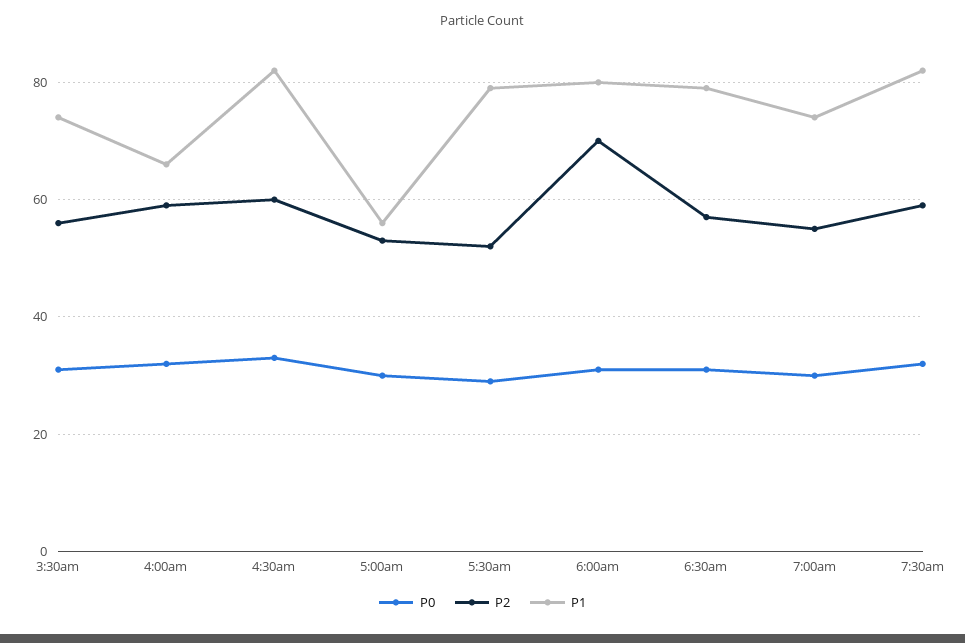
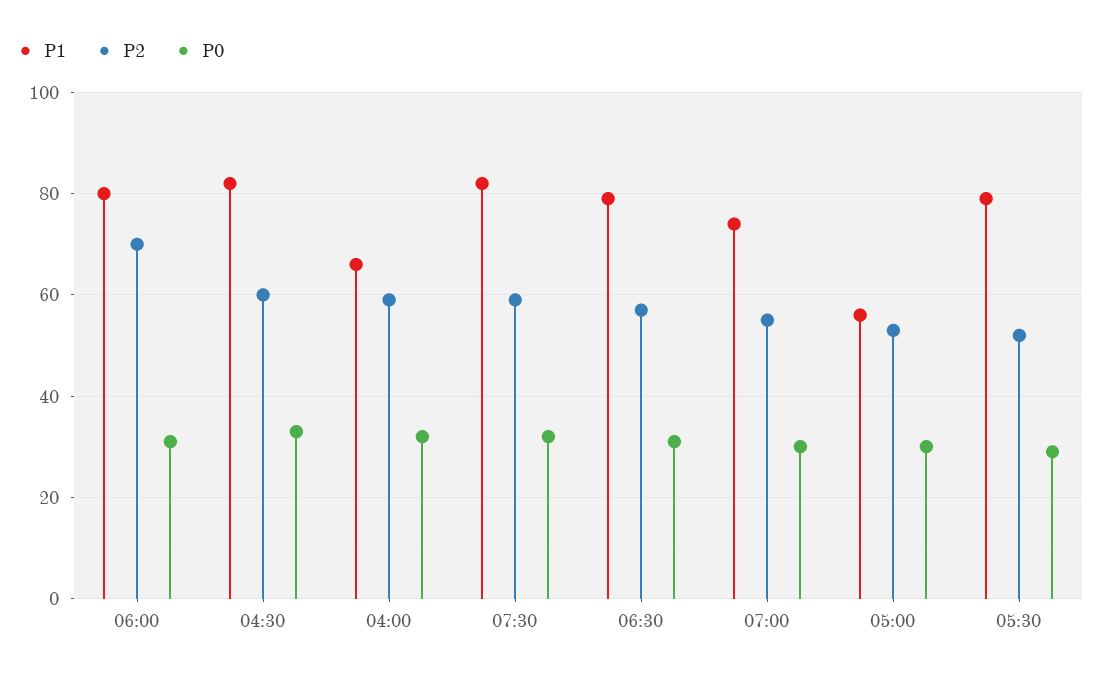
P0, 3:30am: 30 -> none
P2, 3:30am: 55 -> none
P1, 3:30am: 75 -> none

